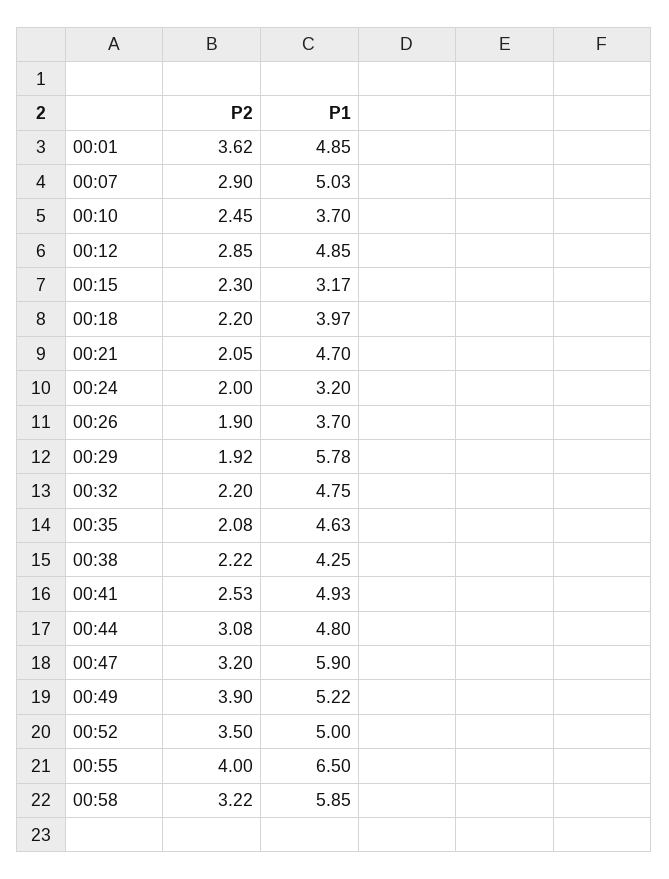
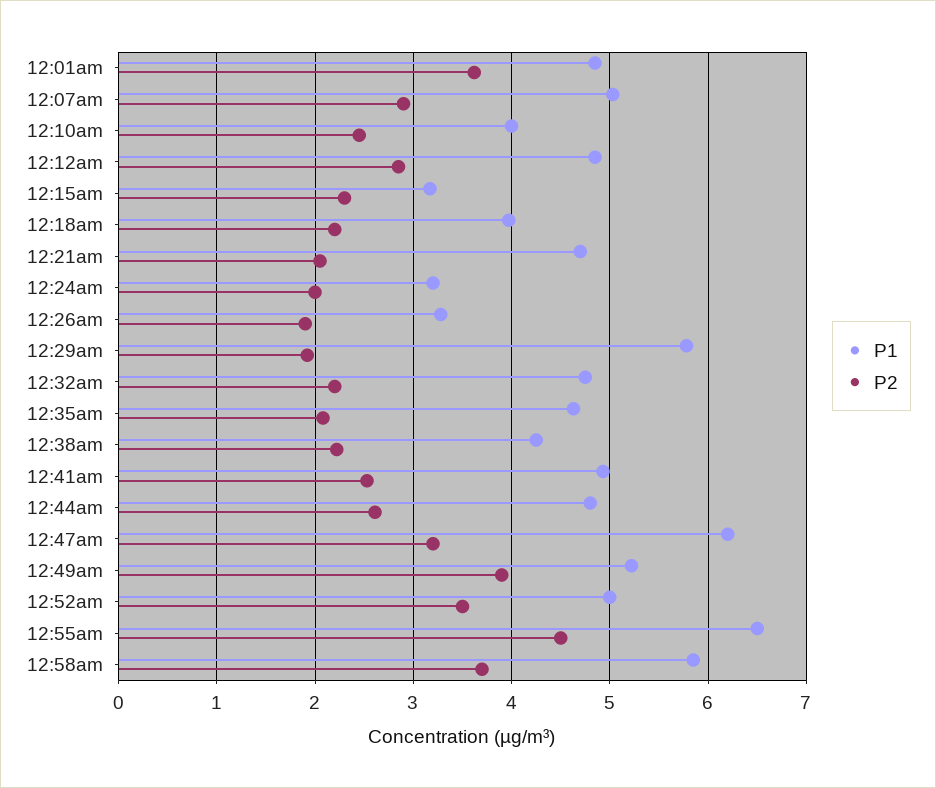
P1, 00:10: 3.7 -> 4
P1, 00:26: 3.7 -> 3.3
P2, 00:44: 3.08 -> 2.6
P1, 00:47: 5.9 -> 6.2
P2, 00:55: 4 -> 4.5
P2, 00:58: 3.22 -> 3.7

